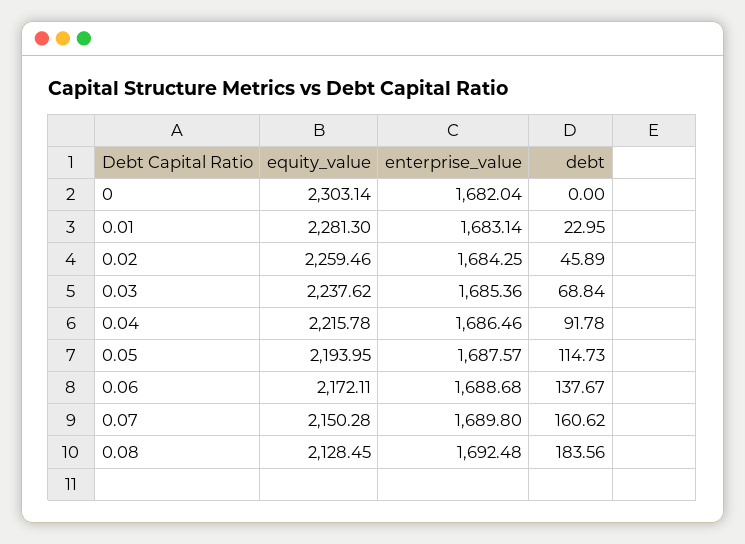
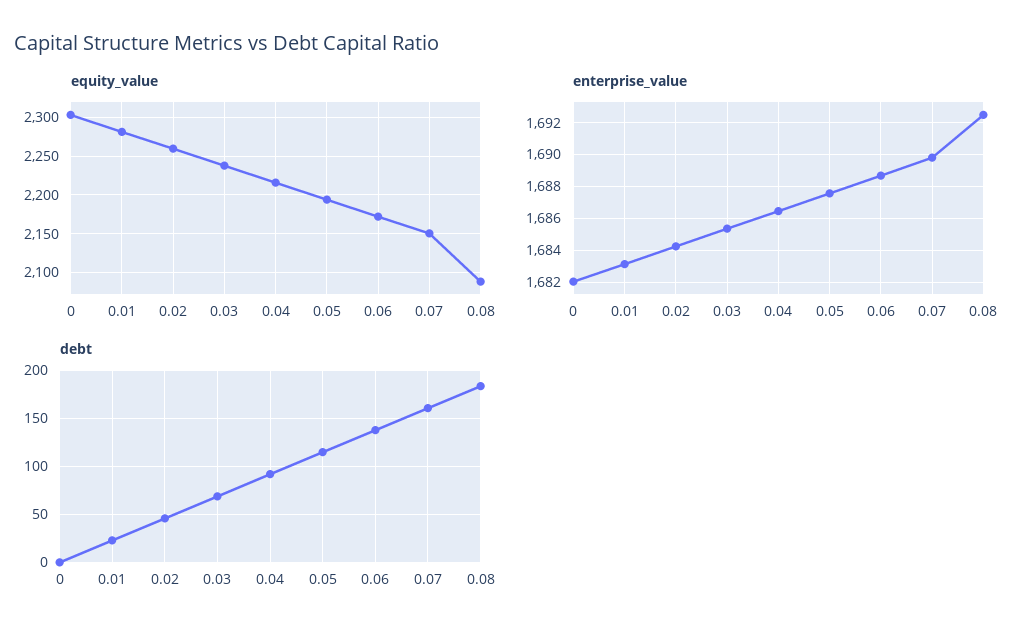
equity_value, 0.08: 2128.45 -> 2090

